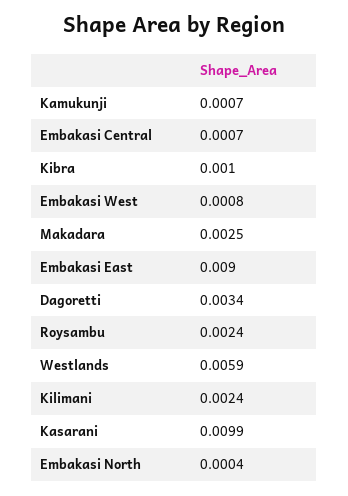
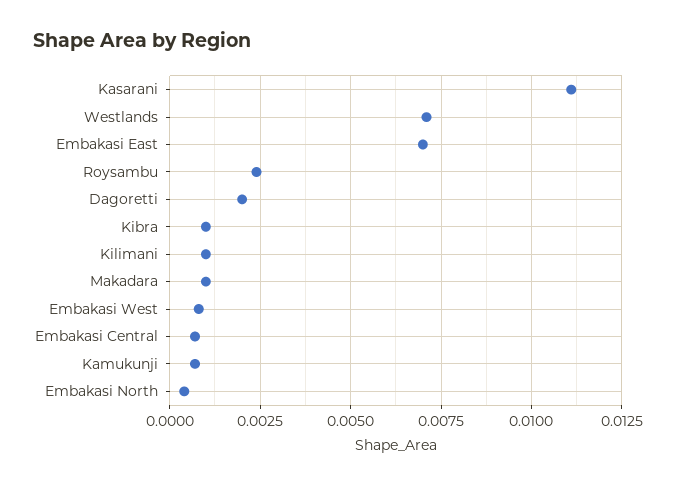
Makadara: 0.0025 -> 0.001
Embakasi East: 0.009 -> 0.007
Dagoretti: 0.0034 -> 0.002
Westlands: 0.0059 -> 0.007
Kilimani: 0.0024 -> 0.001
Kasarani: 0.0099 -> 0.011

